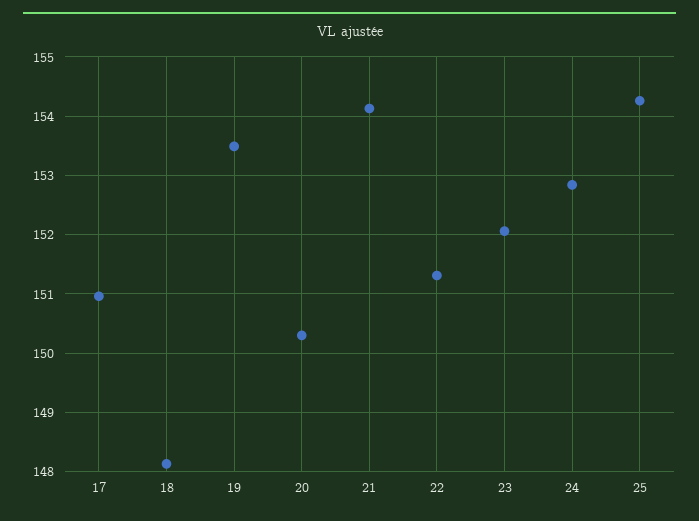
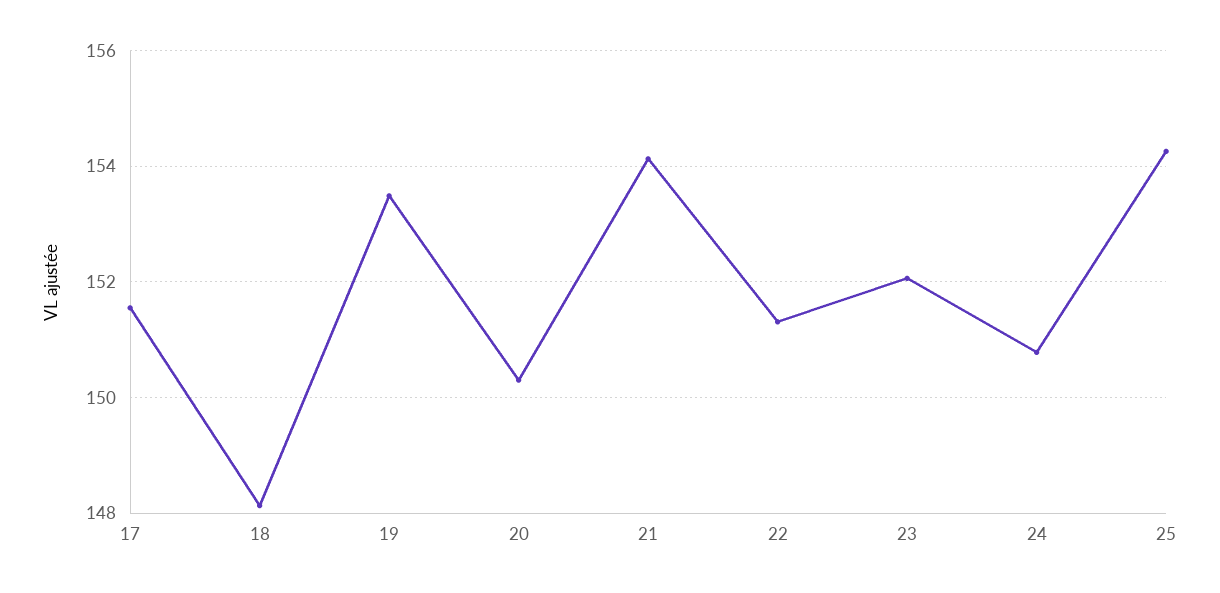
17: 151 -> 151.6
24: 152.8 -> 150.8

